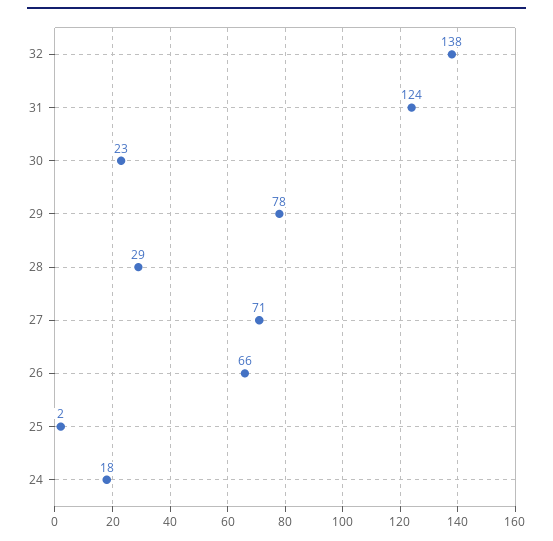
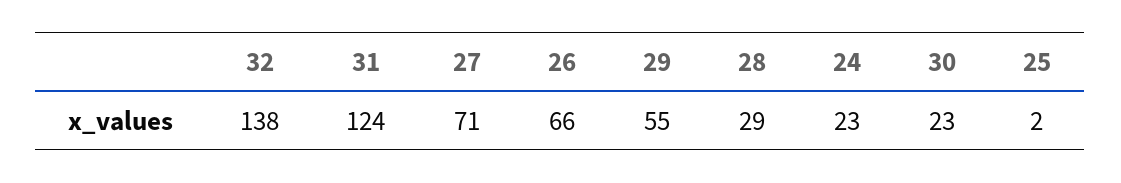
29: 78 -> 55
24: 18 -> 23

